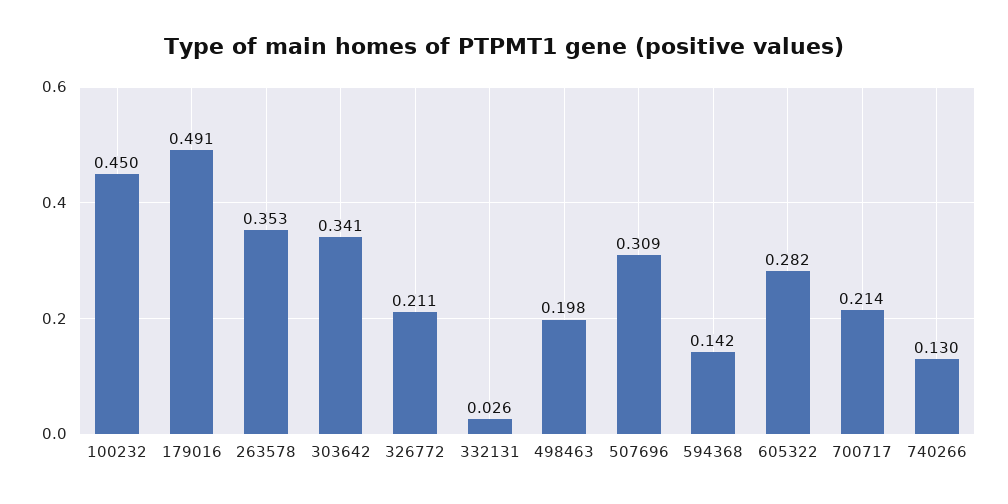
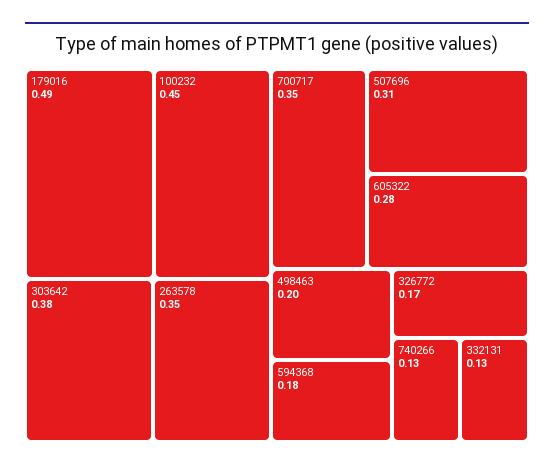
303642: 0.341 -> 0.38
326772: 0.211 -> 0.17
332131: 0.026 -> 0.13
594368: 0.142 -> 0.18
700717: 0.214 -> 0.35

